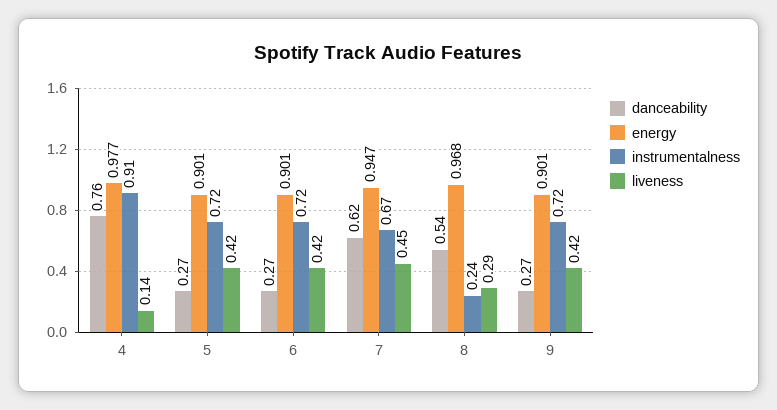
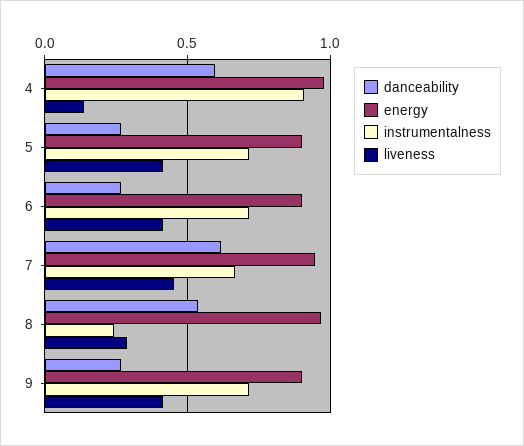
danceability, 4: 0.76 -> 0.6

